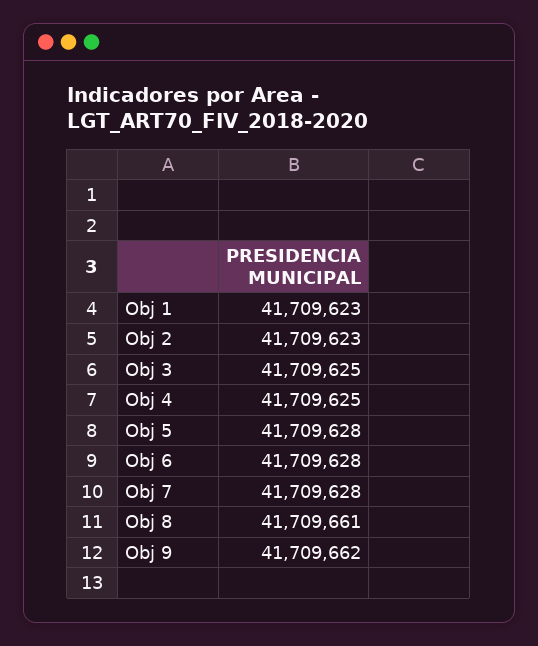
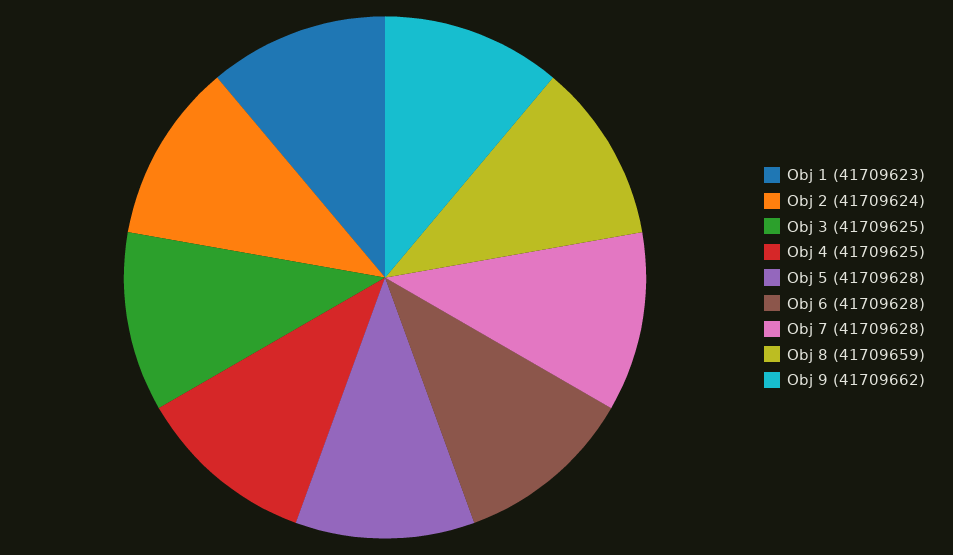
Obj 2: 41709623 -> 41709624
Obj 8: 41709661 -> 41709659

